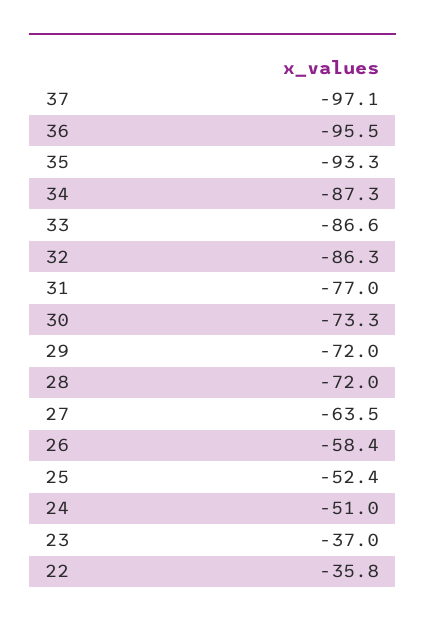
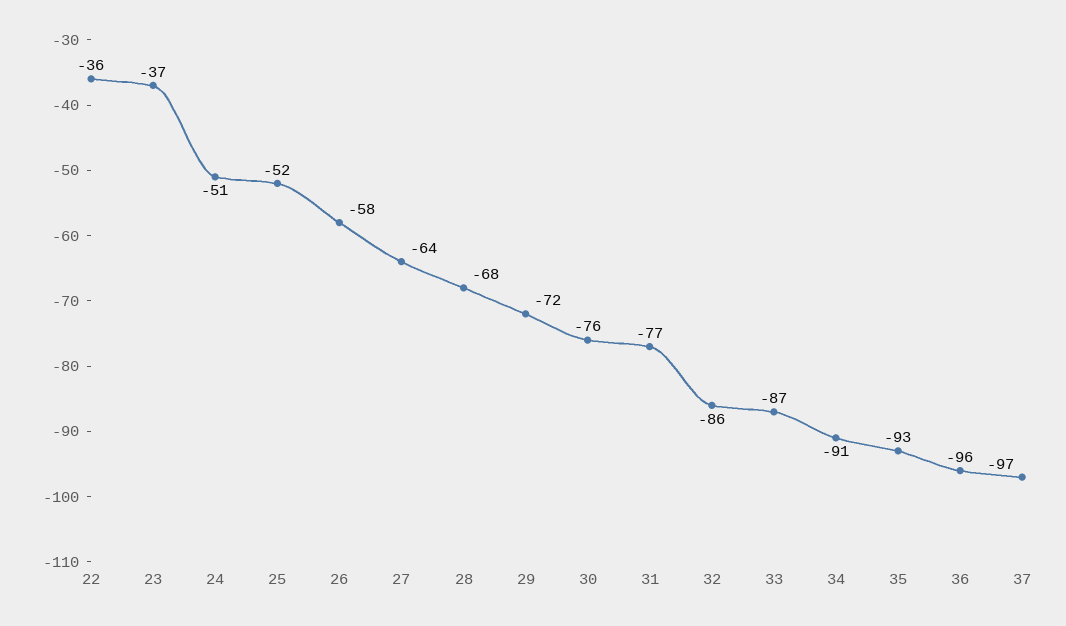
34: -87.3 -> -91
30: -73.3 -> -76
28: -72 -> -68

